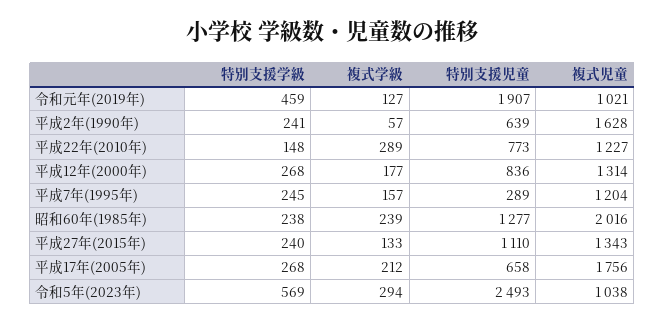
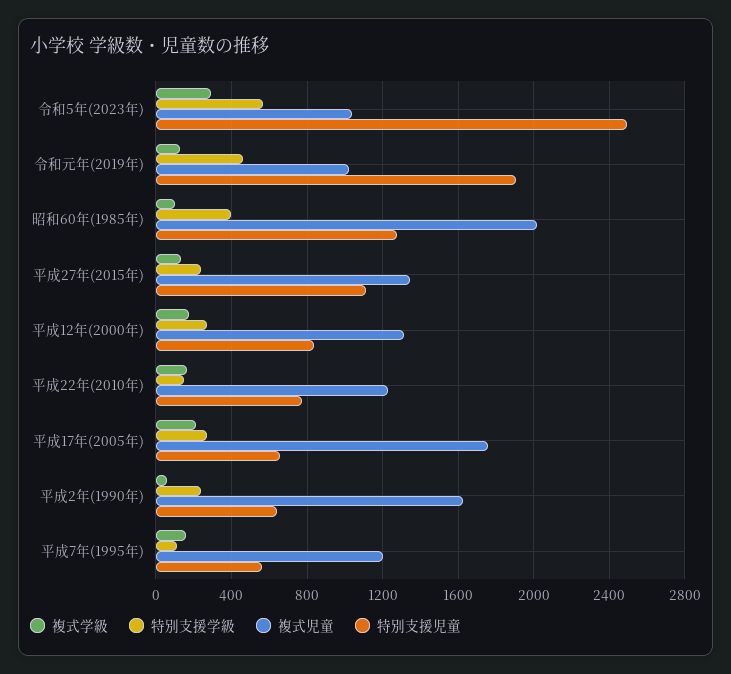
複式学級, 平成22年(2010年): 289 -> 150
特別支援学級, 平成7年(1995年): 245 -> 100
特別支援児童, 平成7年(1995年): 289 -> 550
特別支援学級, 昭和60年(1985年): 238 -> 400
複式学級, 昭和60年(1985年): 239 -> 100

